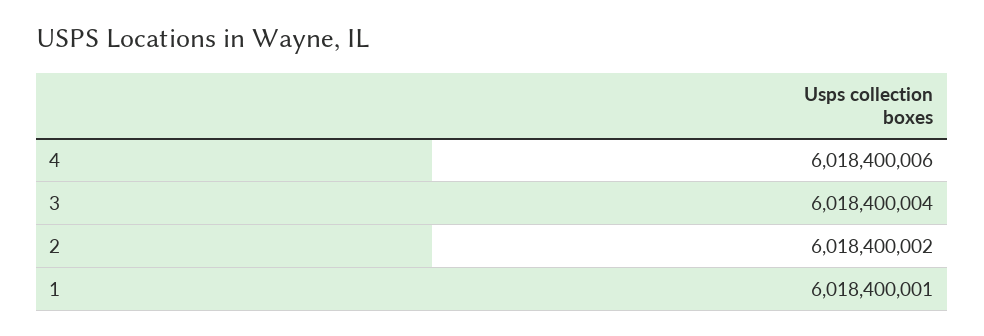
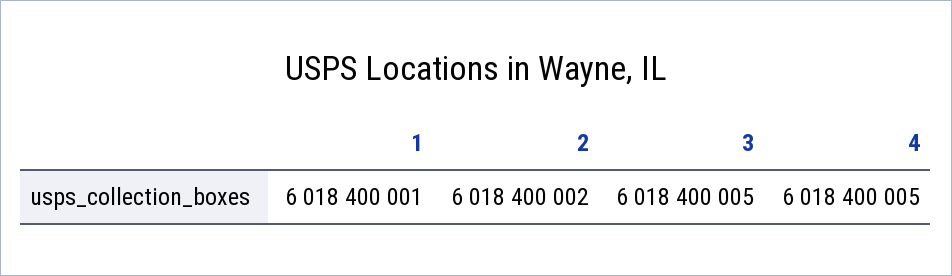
4: 6018400006 -> 6018400005
3: 6018400004 -> 6018400005

